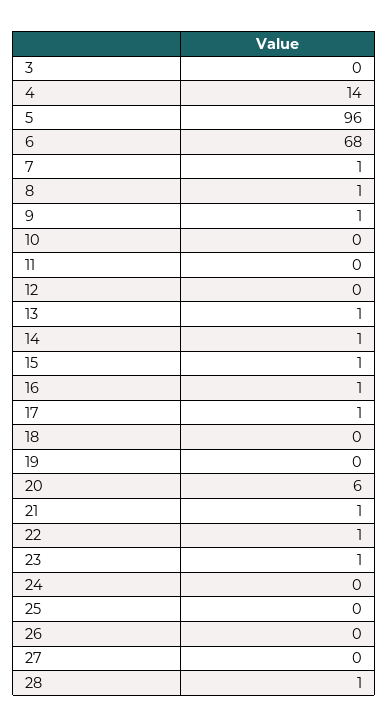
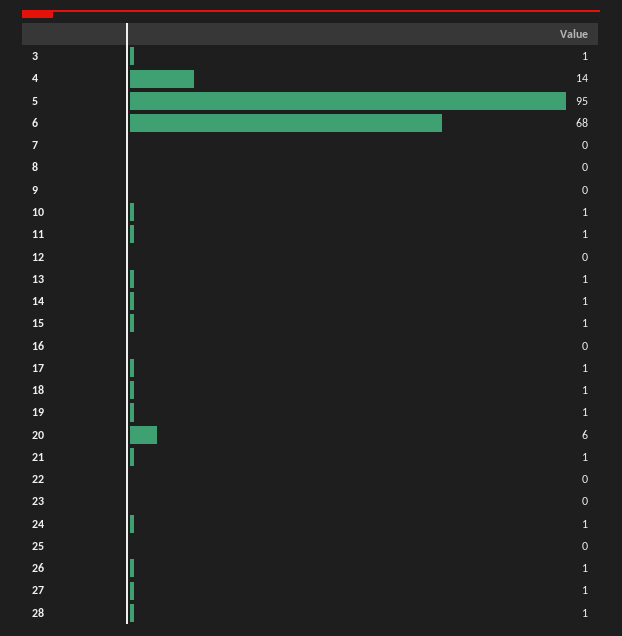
3: 0 -> 1
5: 96 -> 95
7: 1 -> 0
8: 1 -> 0
9: 1 -> 0
10: 0 -> 1
11: 0 -> 1
16: 1 -> 0
18: 0 -> 1
19: 0 -> 1
22: 1 -> 0
23: 1 -> 0
24: 0 -> 1
26: 0 -> 1
27: 0 -> 1

